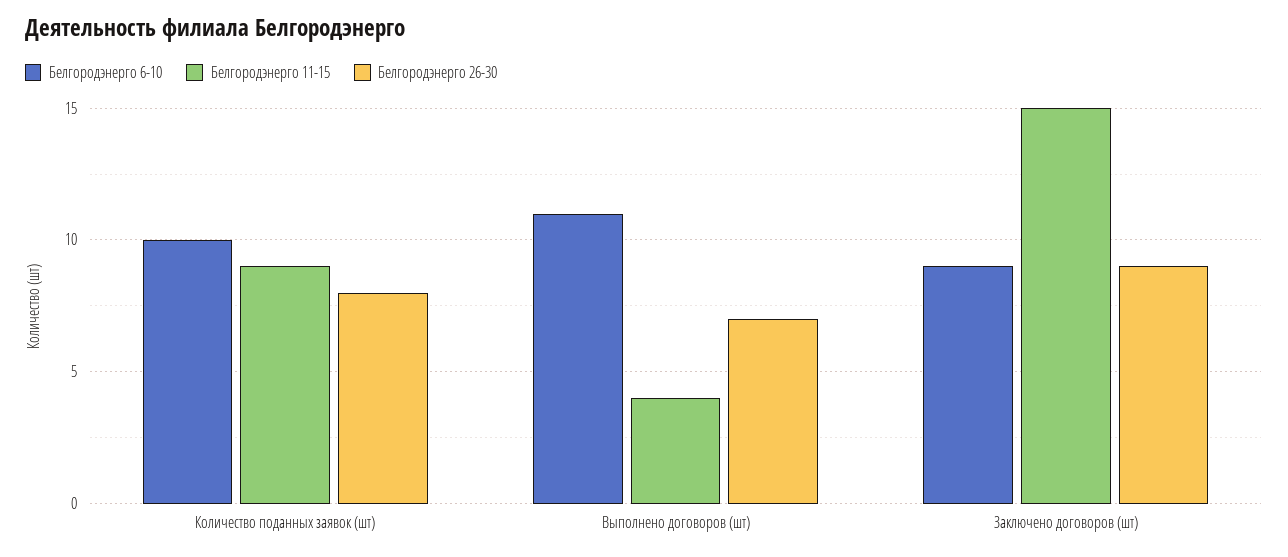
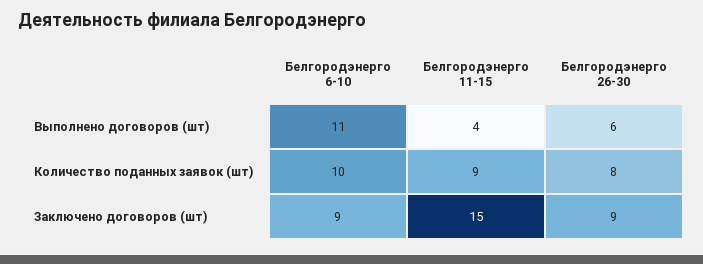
Белгородэнерго 26-30, Выполнено договоров (шт): 7 -> 6

